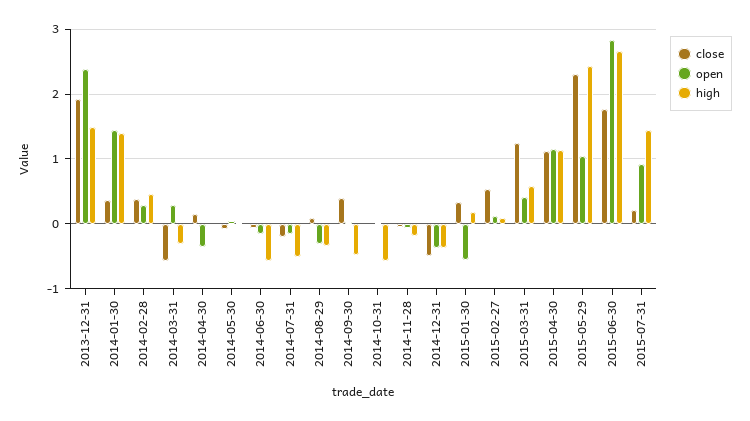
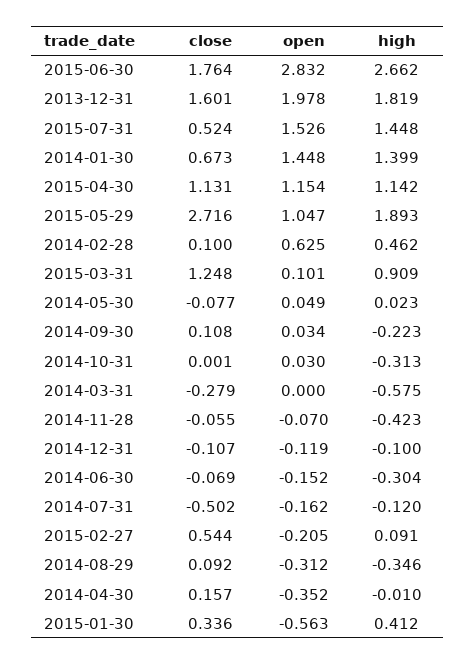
close, 2013-12-31: 1.9 -> 1.601
open, 2013-12-31: 2.4 -> 1.978
high, 2013-12-31: 1.5 -> 1.819
close, 2014-01-30: 0.4 -> 0.673
close, 2014-02-28: 0.4 -> 0.1
open, 2014-02-28: 0.3 -> 0.625
close, 2014-03-31: -0.6 -> -0.279
open, 2014-03-31: 0.3 -> 0
high, 2014-03-31: -0.3 -> -0.575
high, 2014-06-30: -0.6 -> -0.304
close, 2014-07-31: -0.2 -> -0.502
high, 2014-07-31: -0.5 -> -0.12
close, 2014-09-30: 0.4 -> 0.108
high, 2014-09-30: -0.5 -> -0.223
high, 2014-10-31: -0.6 -> -0.313
high, 2014-11-28: -0.2 -> -0.423
close, 2014-12-31: -0.5 -> -0.107
open, 2014-12-31: -0.4 -> -0.119
high, 2014-12-31: -0.4 -> -0.1
high, 2015-01-30: 0.2 -> 0.412
open, 2015-02-27: 0.1 -> -0.205
open, 2015-03-31: 0.4 -> 0.101
high, 2015-03-31: 0.6 -> 0.909
close, 2015-05-29: 2.3 -> 2.716
high, 2015-05-29: 2.4 -> 1.893
close, 2015-07-31: 0.2 -> 0.524
open, 2015-07-31: 0.9 -> 1.526

